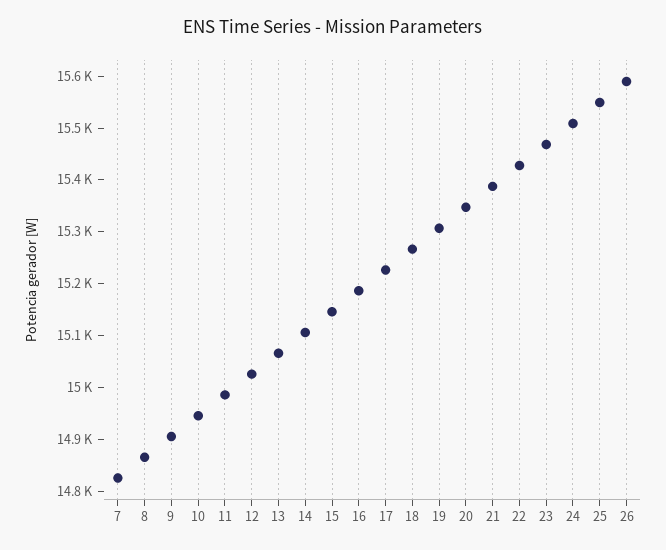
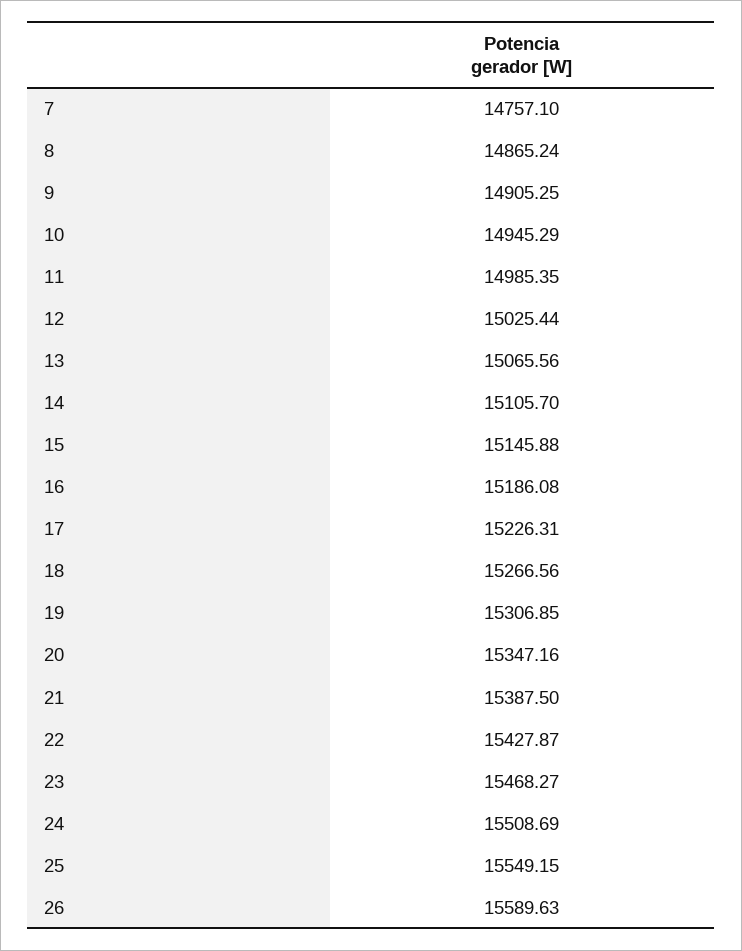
7: 14820 -> 14757.1

